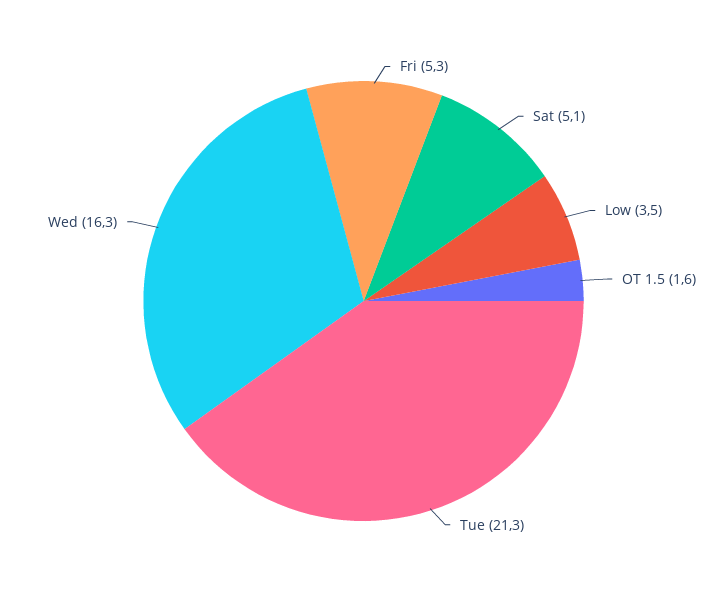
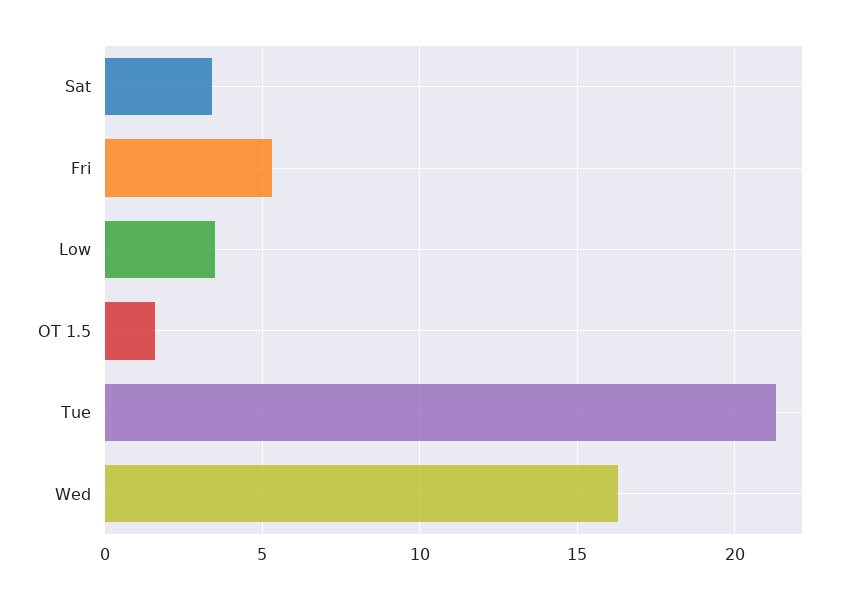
Sat: 5.1 -> 3.5

